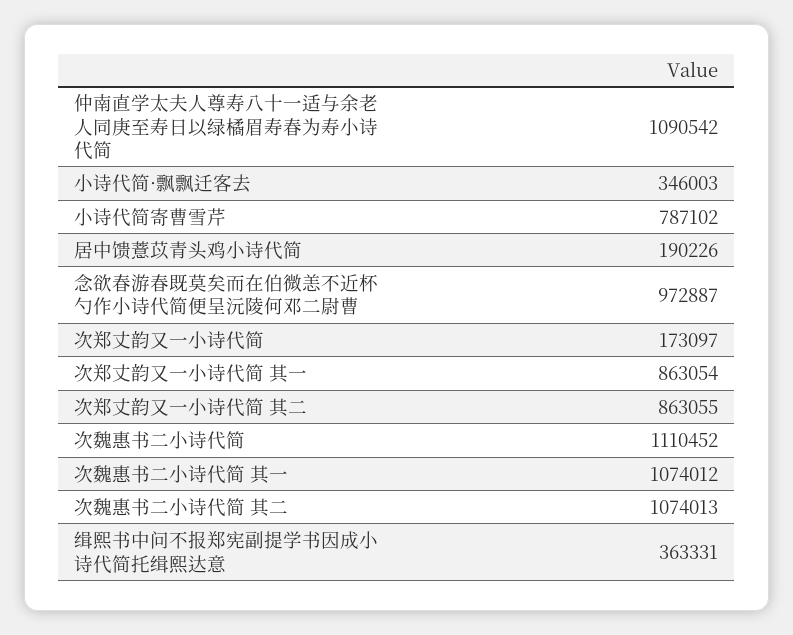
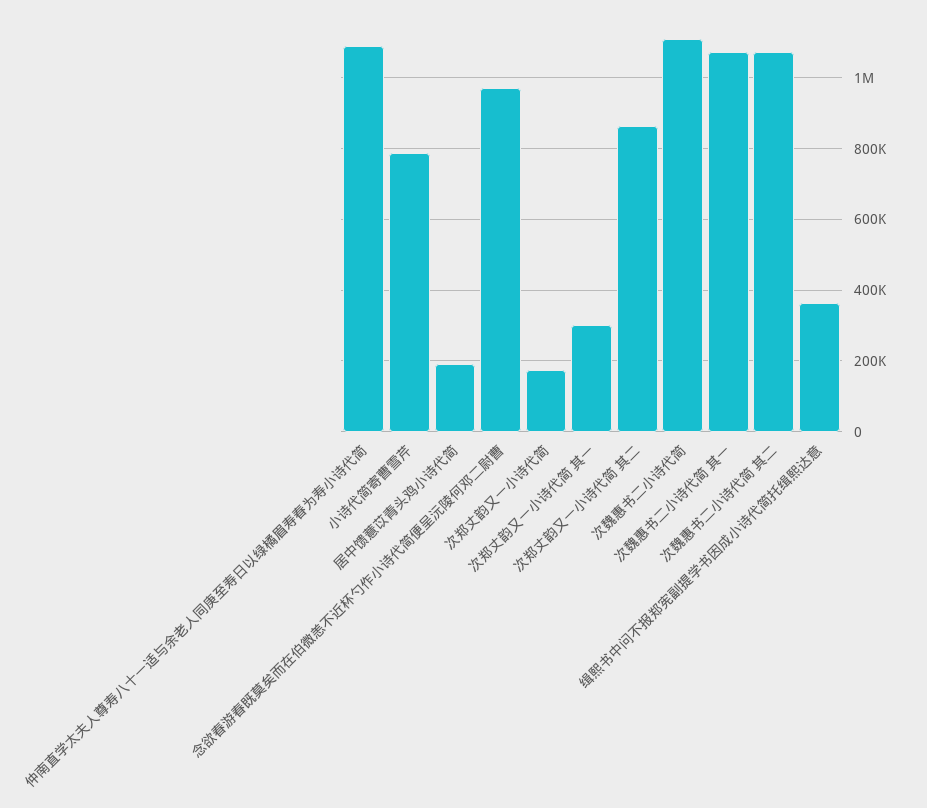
小诗代简·飘飘迁客去: 346003 -> none
次郑丈韵又一小诗代简 其一: 863054 -> 300000

